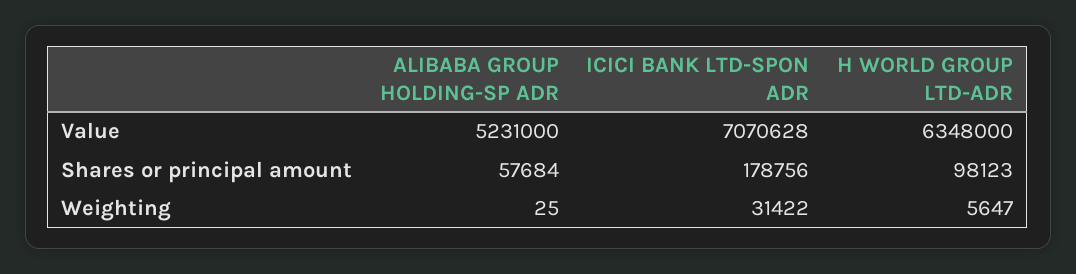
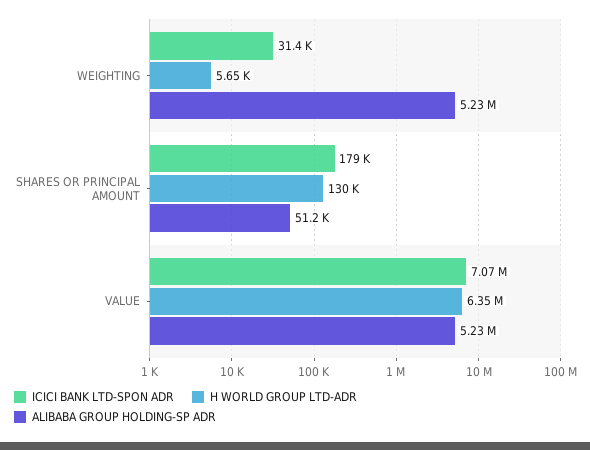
ALIBABA GROUP HOLDING-SP ADR, Shares or principal amount: 57684 -> 51200
H WORLD GROUP LTD-ADR, Shares or principal amount: 98123 -> 130000
ALIBABA GROUP HOLDING-SP ADR, Weighting: 25 -> 5230000

